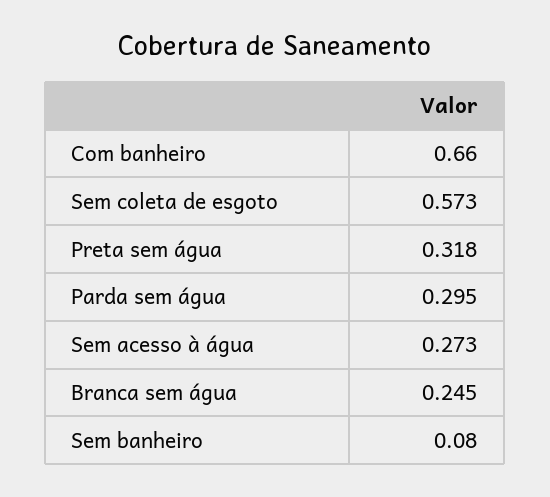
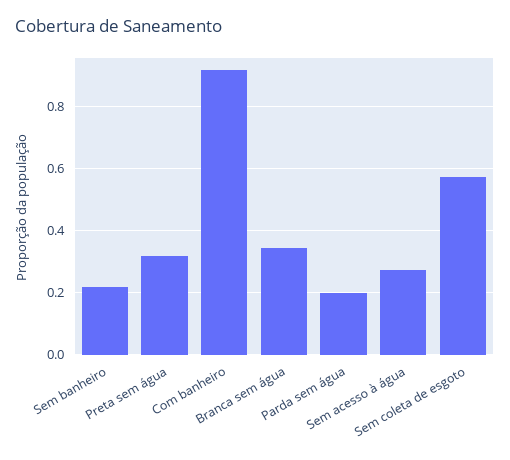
Com banheiro: 0.66 -> 0.92
Parda sem água: 0.295 -> 0.2
Branca sem água: 0.245 -> 0.34
Sem banheiro: 0.08 -> 0.22

